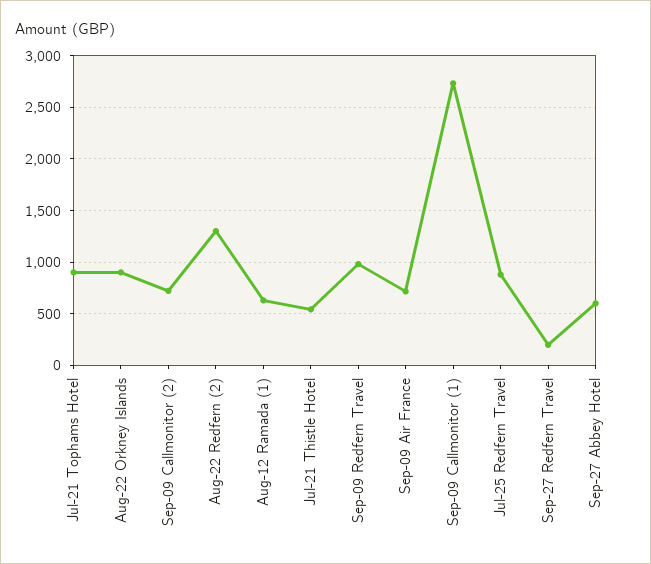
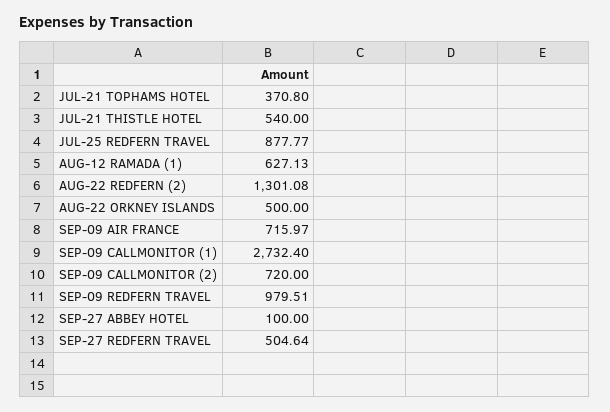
Jul-21 Tophams Hotel: 900 -> 370.8
Aug-22 Orkney Islands: 900 -> 500
Sep-27 Redfern Travel: 200 -> 504.64
Sep-27 Abbey Hotel: 600 -> 100

